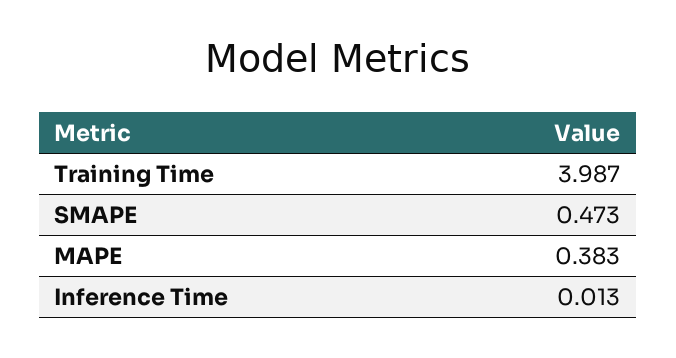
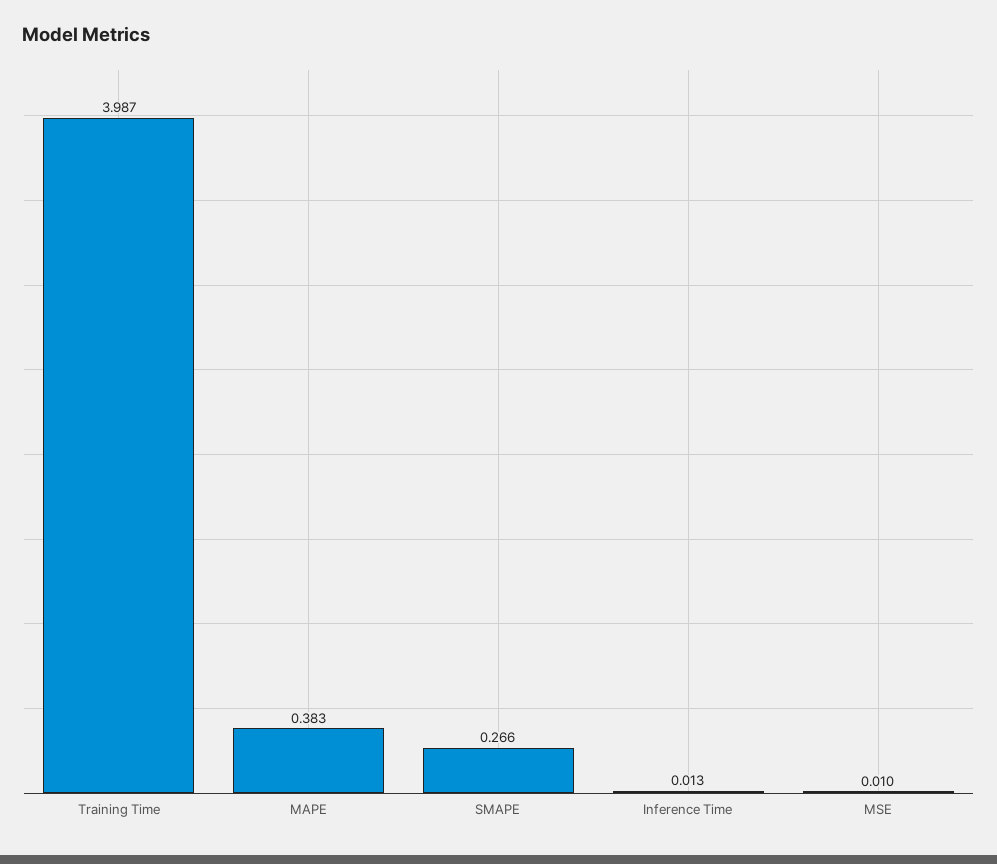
SMAPE: 0.473 -> 0.266
MSE: none -> 0.01

